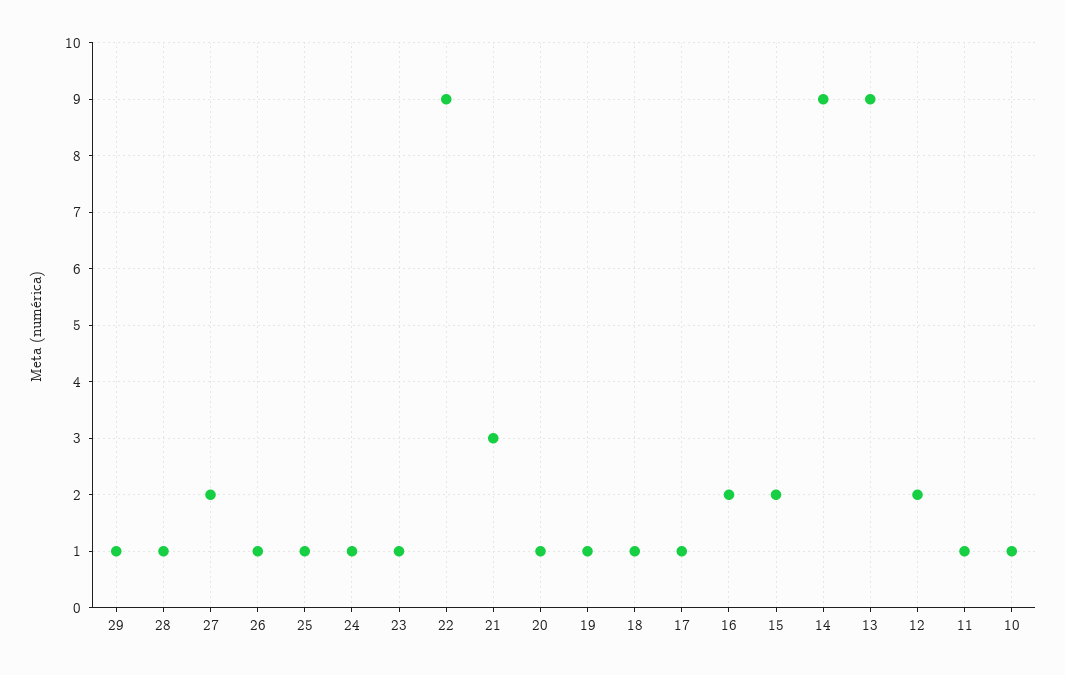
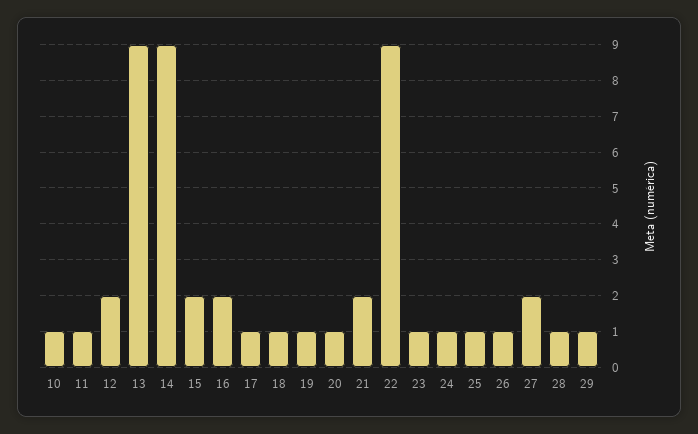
21: 3 -> 2

